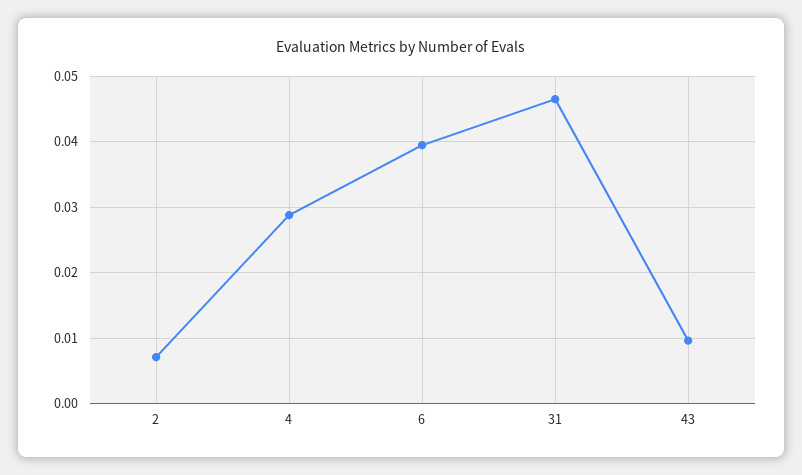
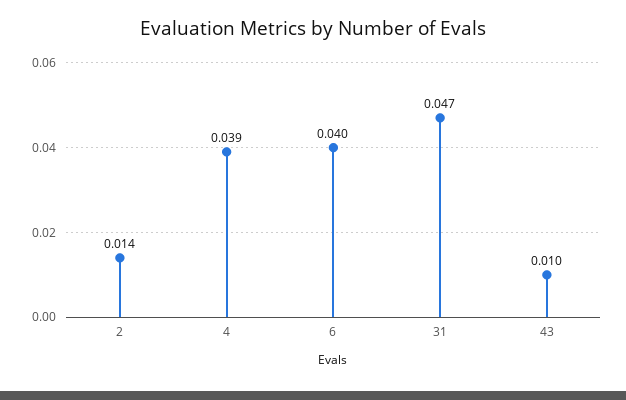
2: 0.007 -> 0.014
4: 0.029 -> 0.039

